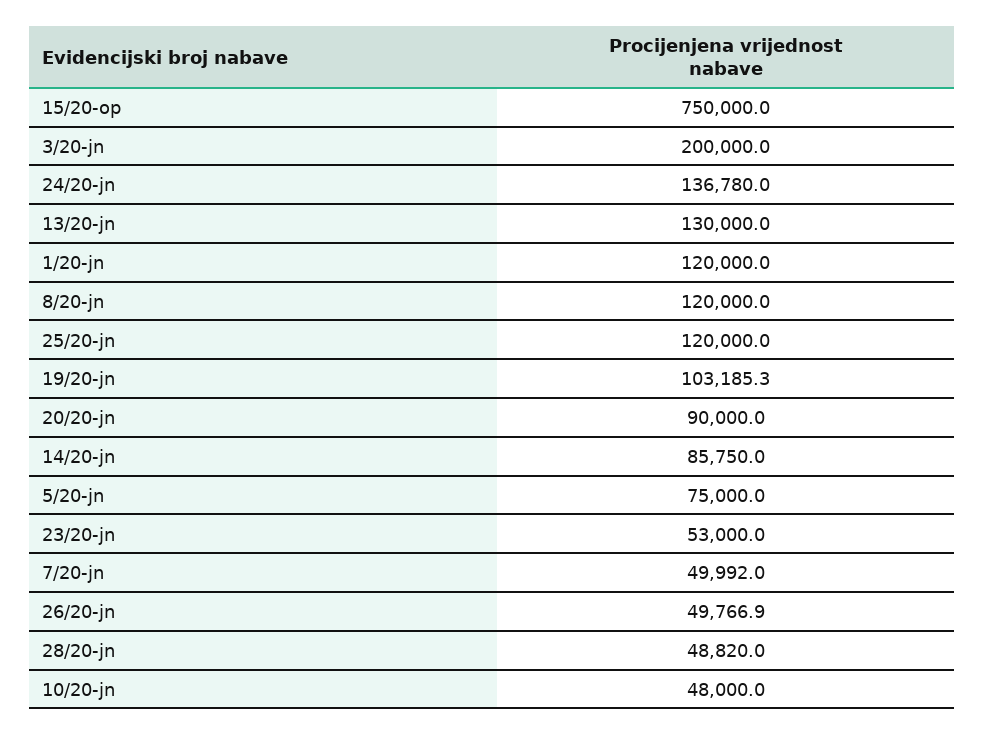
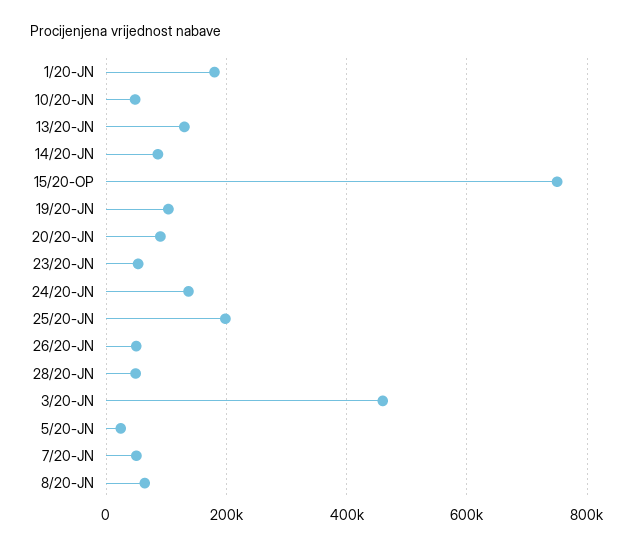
3/20-jn: 200000 -> 460000
1/20-jn: 120000 -> 180000
8/20-jn: 120000 -> 60000
25/20-jn: 120000 -> 200000
5/20-jn: 75000 -> 20000

